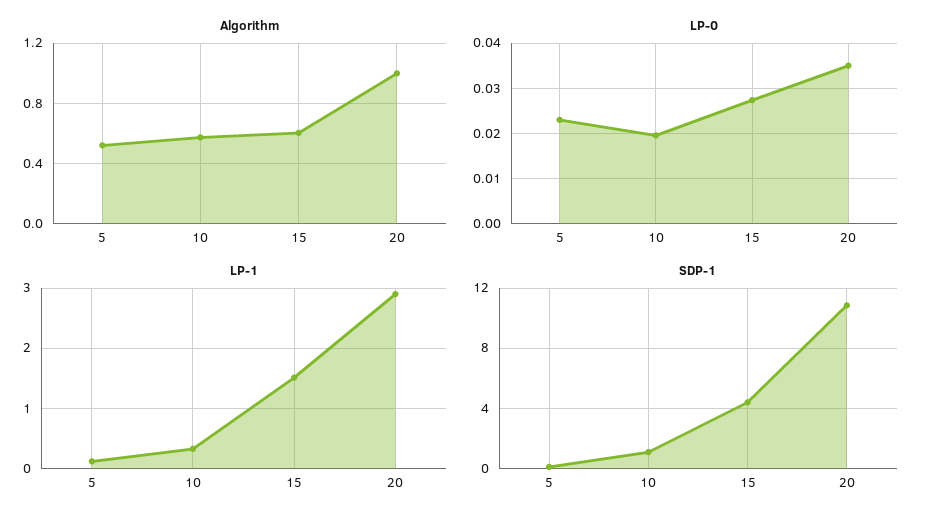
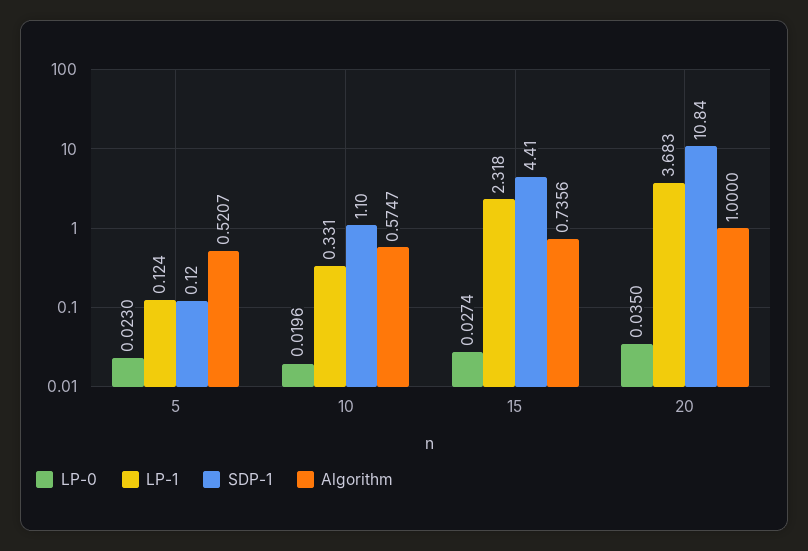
Algorithm, 15: 0.6 -> 0.7356
LP-1, 15: 1.5 -> 2.318
LP-1, 20: 2.9 -> 3.683

